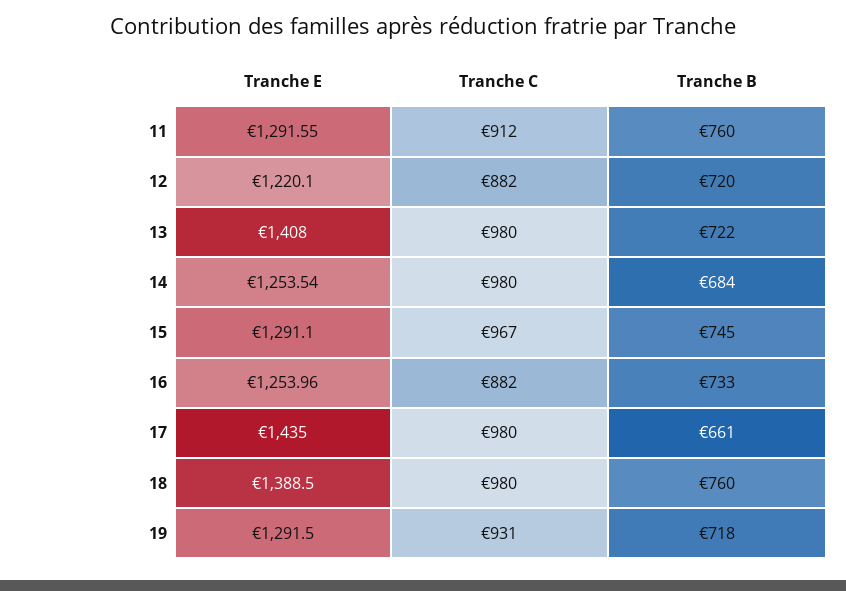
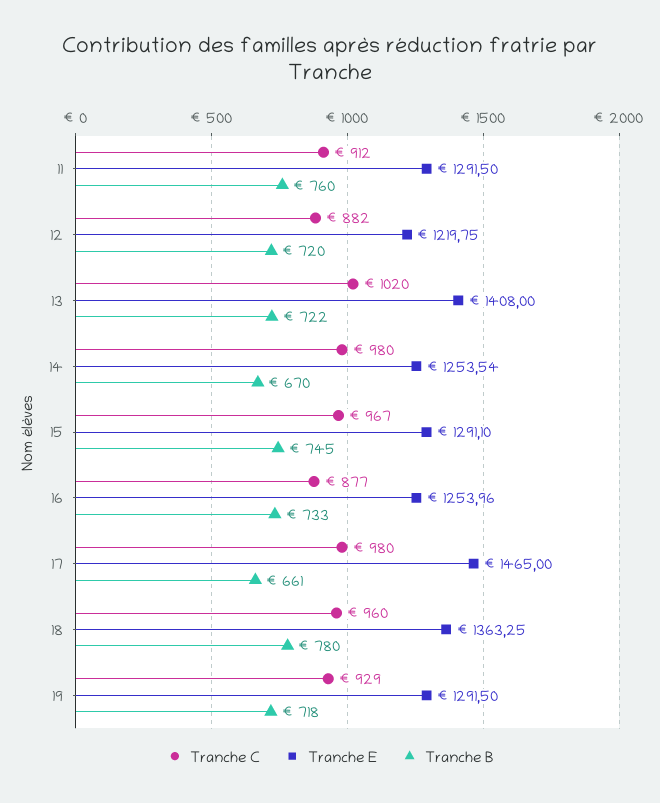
Tranche E, 11: 1291.55 -> 1291.5
Tranche E, 12: 1220.1 -> 1219.75
Tranche C, 13: 980 -> 1020
Tranche B, 14: 684 -> 670
Tranche C, 16: 882 -> 877
Tranche E, 17: 1435 -> 1465
Tranche E, 18: 1388.5 -> 1363.25
Tranche C, 18: 980 -> 960
Tranche B, 18: 760 -> 780
Tranche C, 19: 931 -> 929

